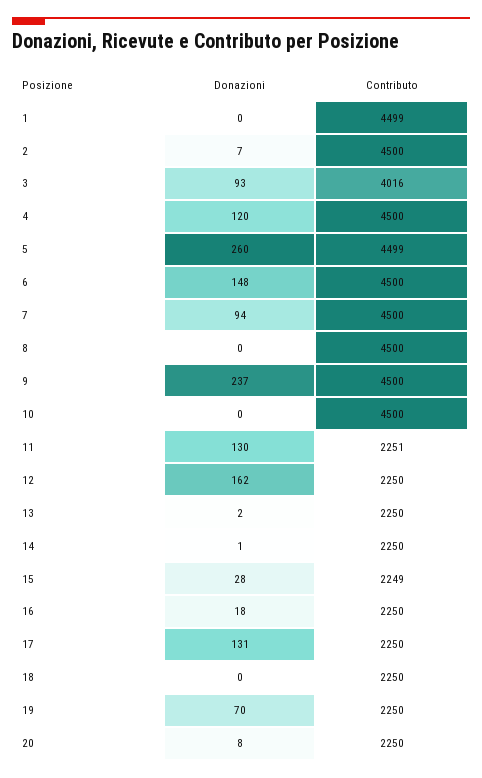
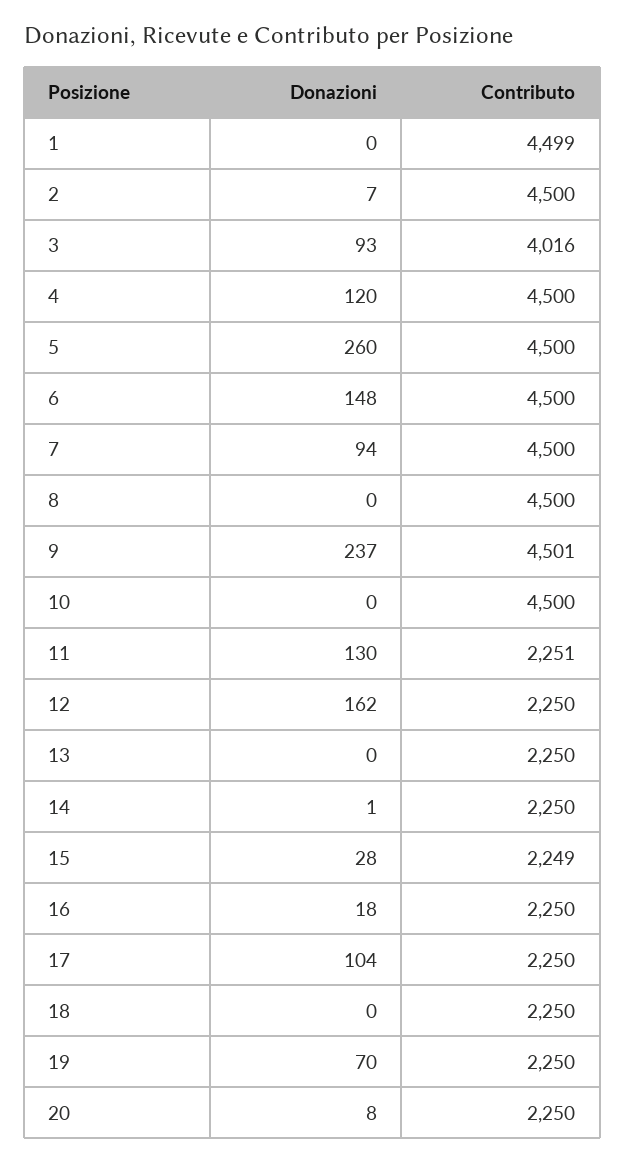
Contributo, 5: 4499 -> 4500
Contributo, 9: 4500 -> 4501
Donazioni, 13: 2 -> 0
Donazioni, 17: 131 -> 104

